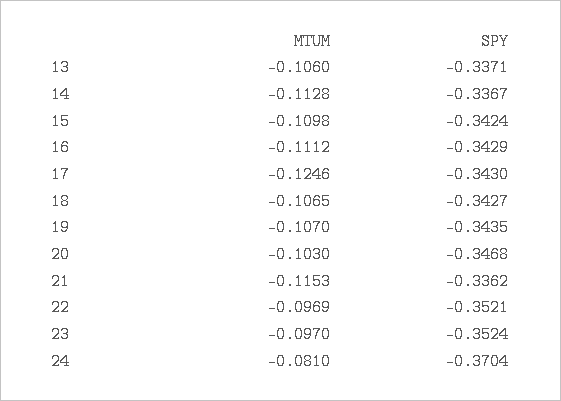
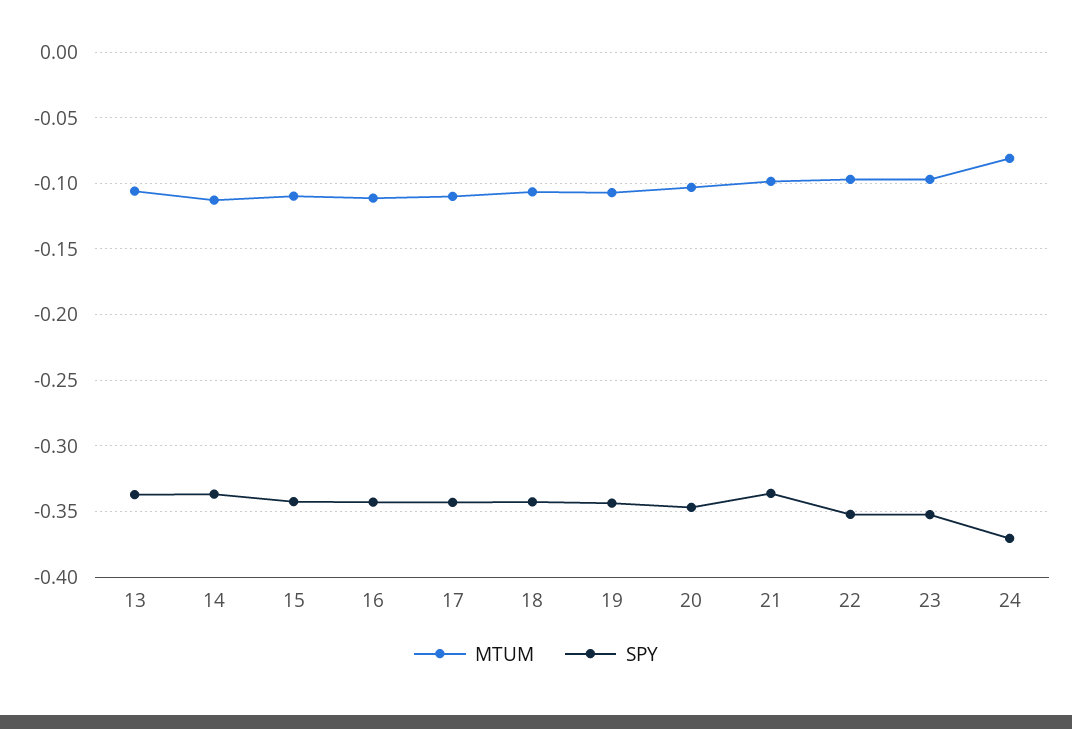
MTUM, 17: -0.1246 -> -0.11
MTUM, 21: -0.1153 -> -0.1

